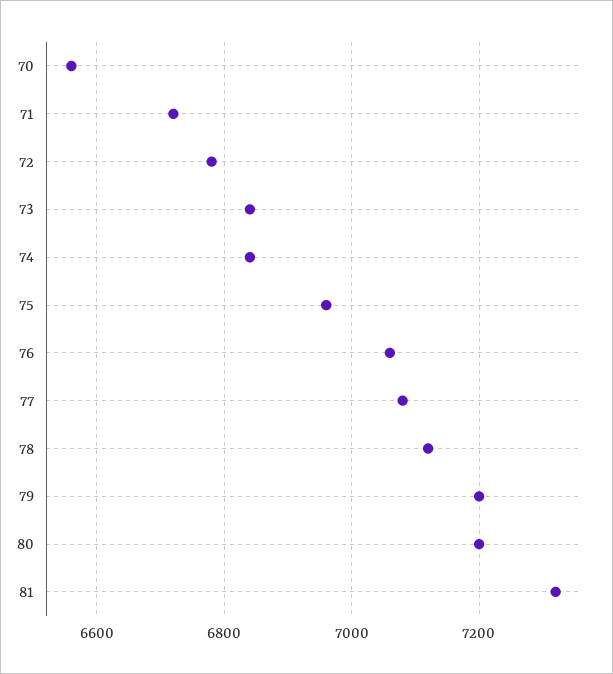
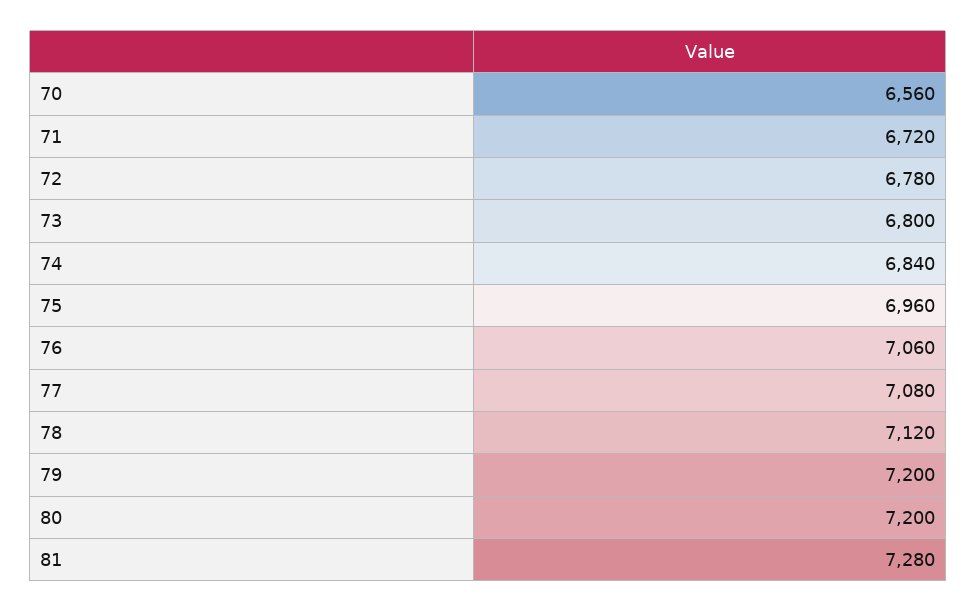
73: 6840 -> 6800
81: 7320 -> 7280

